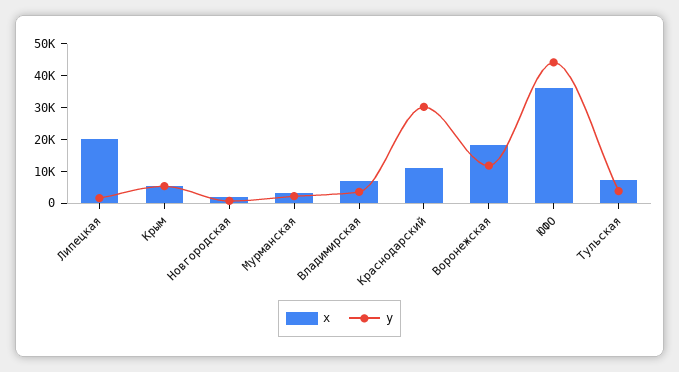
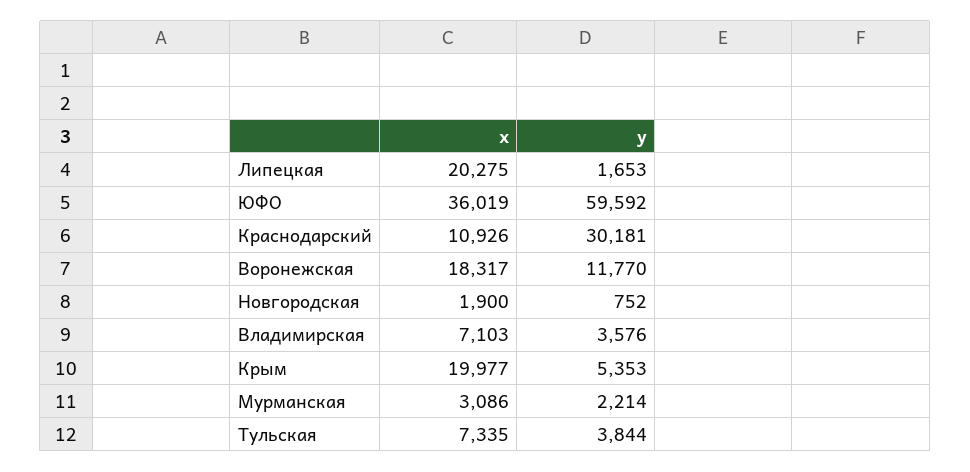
x, Крым: 5000 -> 19977
y, ЮФО: 45000 -> 59592

